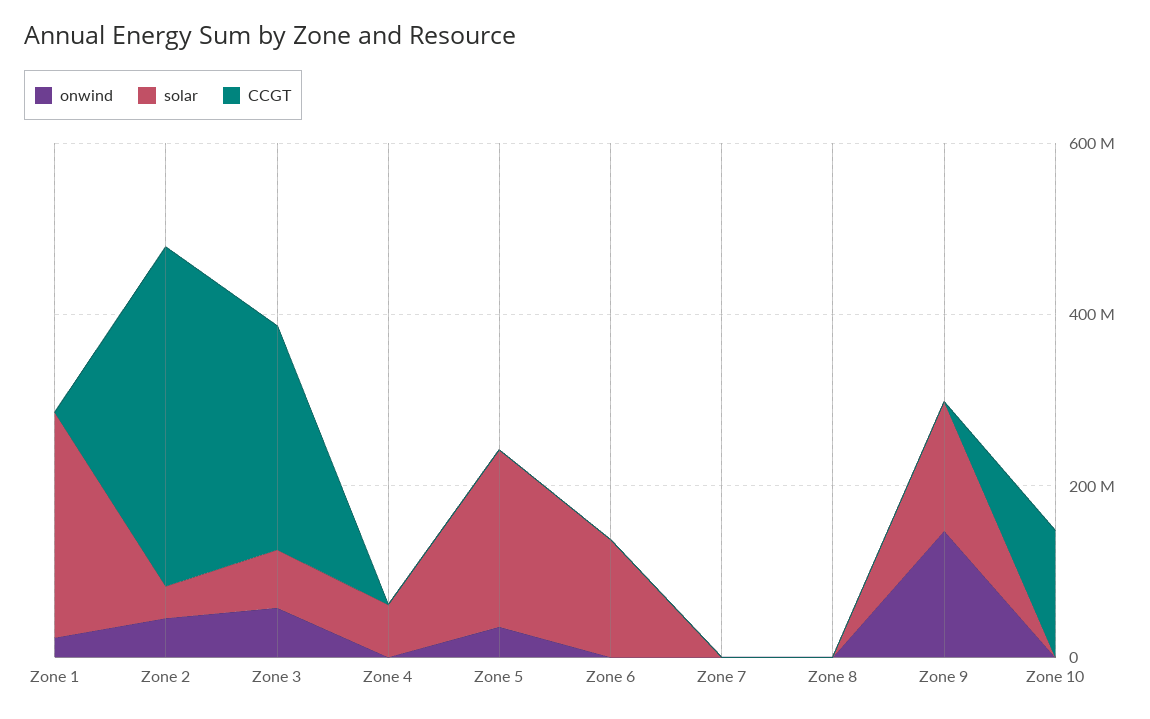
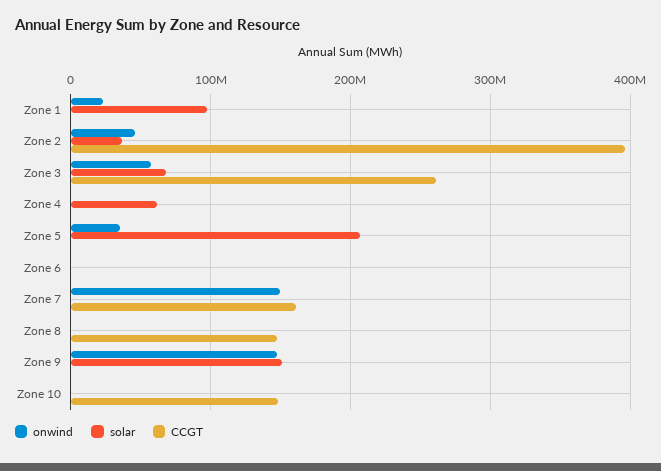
solar, Zone 1: 250000000 -> 100000000
solar, Zone 6: 150000000 -> 0
onwind, Zone 7: 0 -> 150000000
CCGT, Zone 7: 0 -> 160000000
CCGT, Zone 8: 0 -> 150000000

